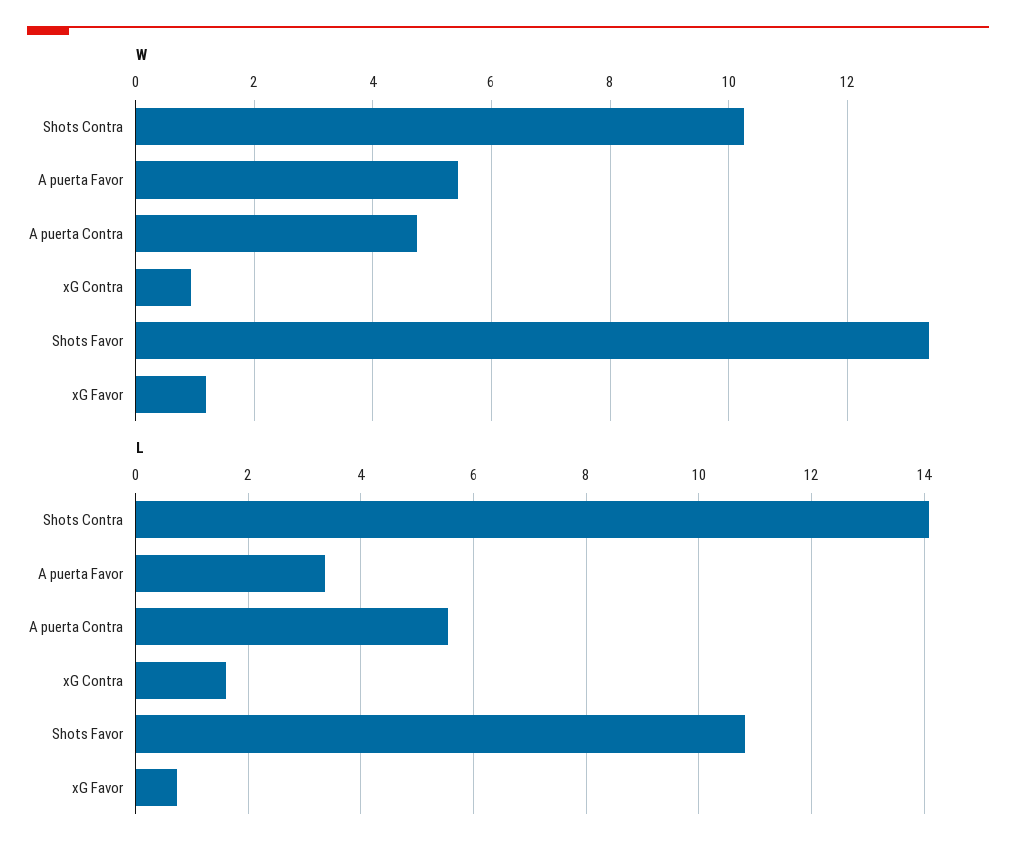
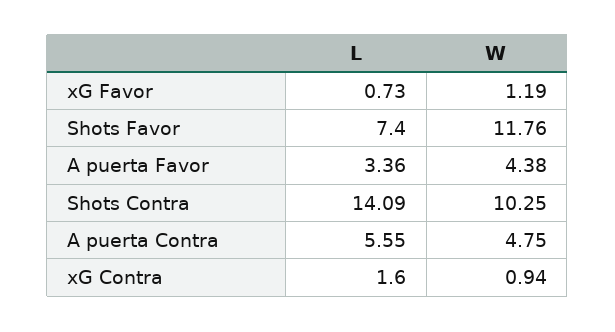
W, A puerta Favor: 5.4 -> 4.38
W, Shots Favor: 13.4 -> 11.76
L, Shots Favor: 10.8 -> 7.4

